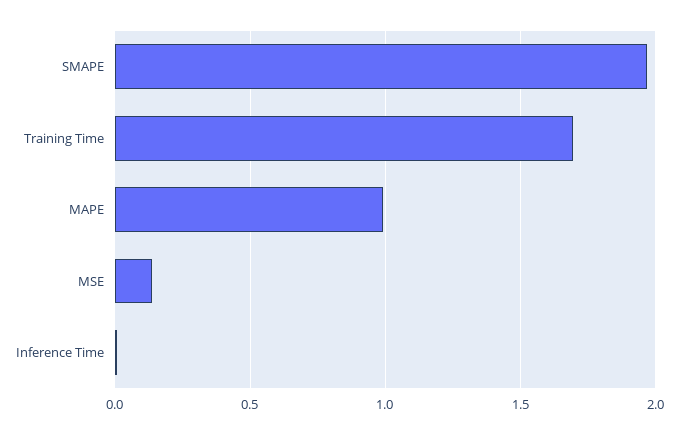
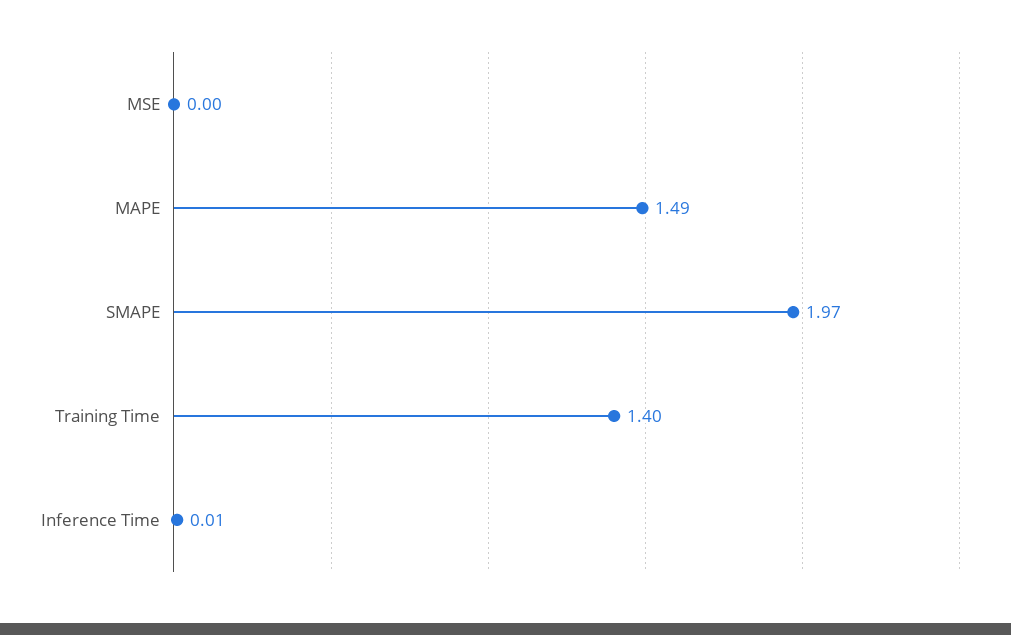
Training Time: 1.7 -> 1.4
MAPE: 1 -> 1.49
MSE: 0.15 -> 0

